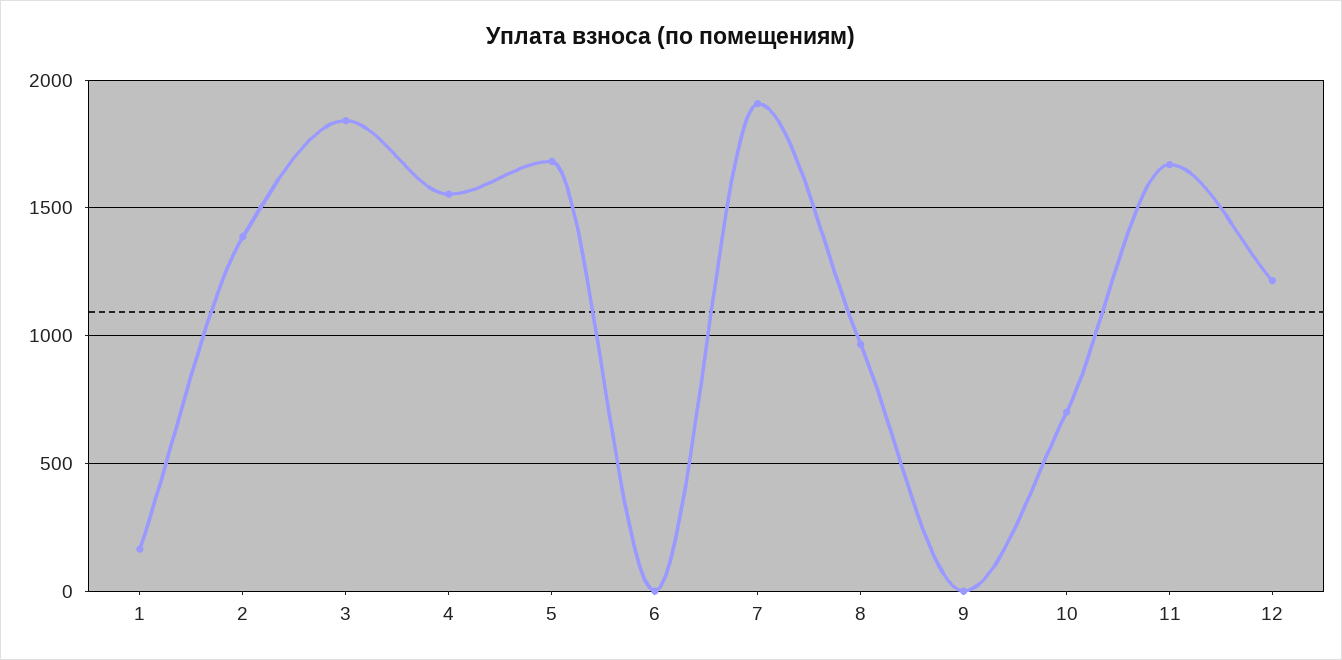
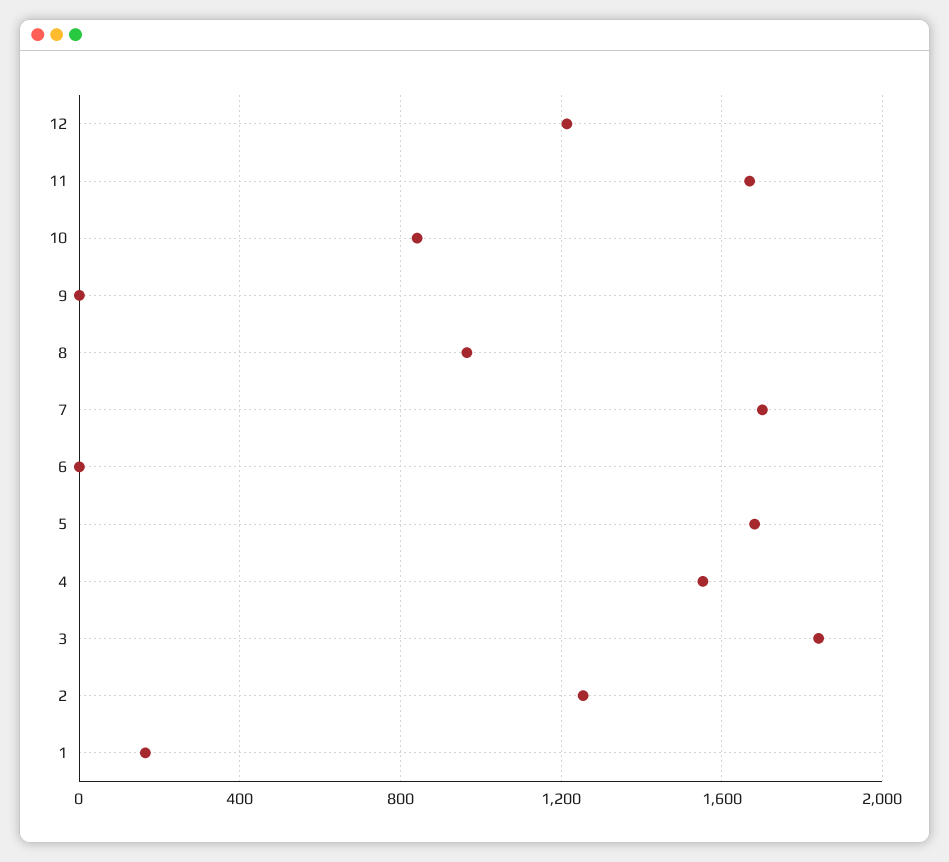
2: 1400 -> 1250
7: 1900 -> 1700
10: 700 -> 850

